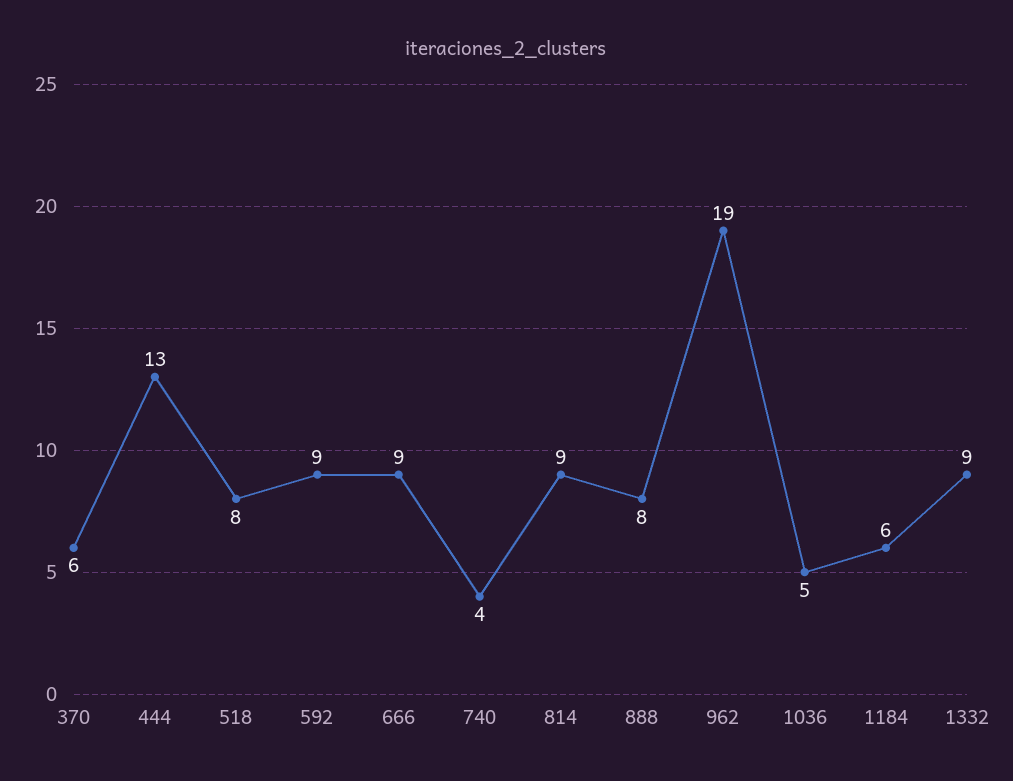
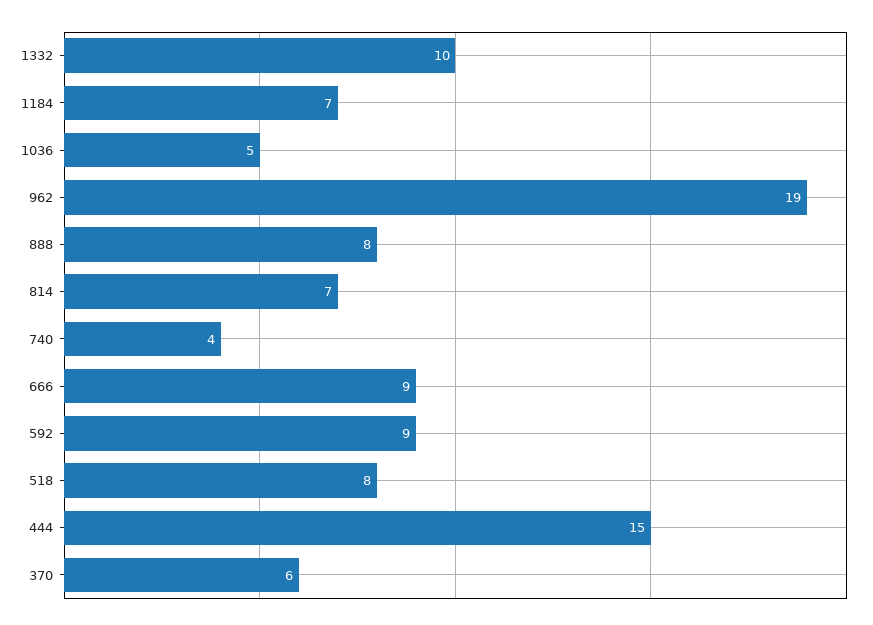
444: 13 -> 15
814: 9 -> 7
1184: 6 -> 7
1332: 9 -> 10

